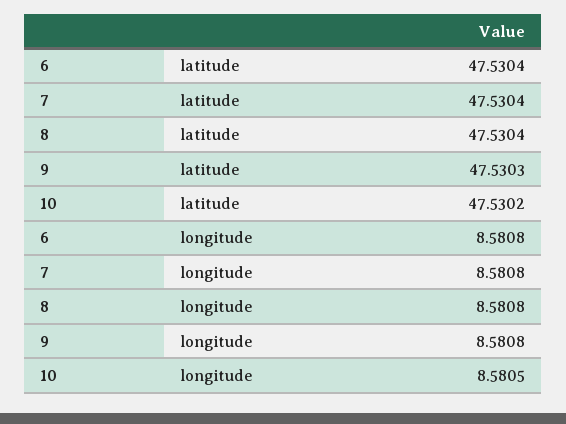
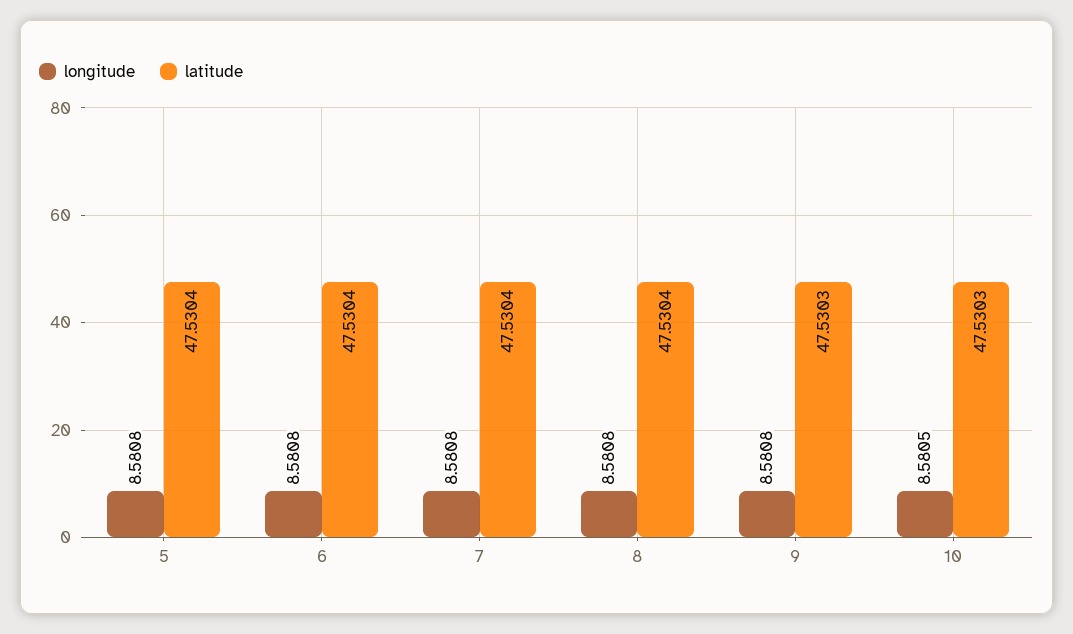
latitude, 10: 47.5302 -> 47.5303
longitude, 5: none -> 8.5808
latitude, 5: none -> 47.5304

